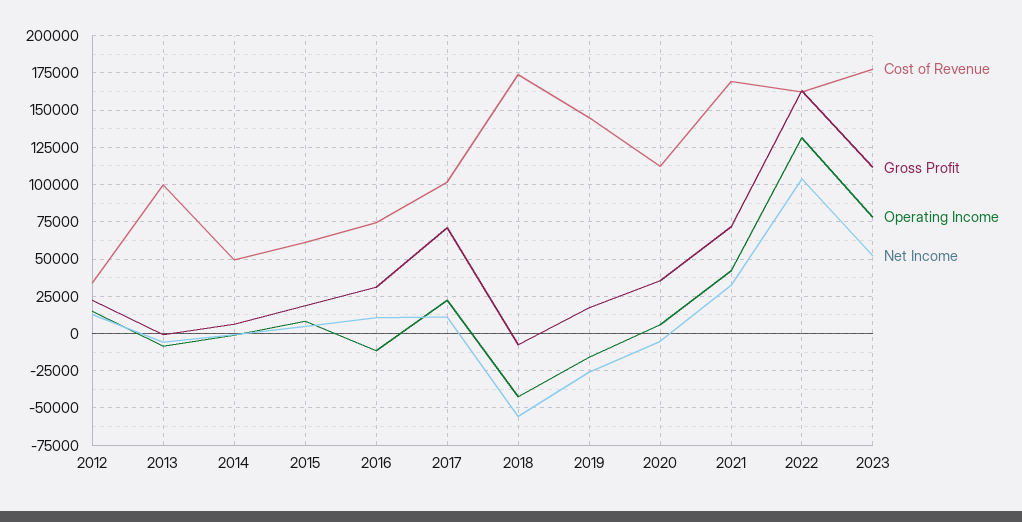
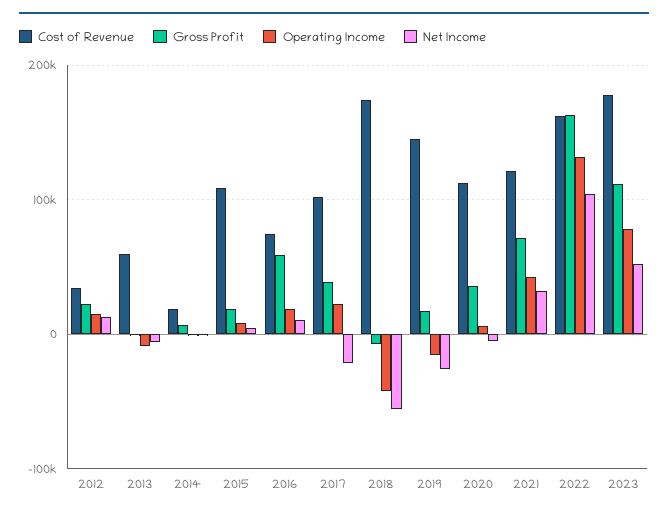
Cost of Revenue, 2013: 100000 -> 60000
Cost of Revenue, 2014: 50000 -> 20000
Cost of Revenue, 2015: 60000 -> 110000
Gross Profit, 2016: 30000 -> 60000
Operating Income, 2016: -10000 -> 20000
Gross Profit, 2017: 70000 -> 40000
Net Income, 2017: 10000 -> -20000
Cost of Revenue, 2021: 170000 -> 120000

